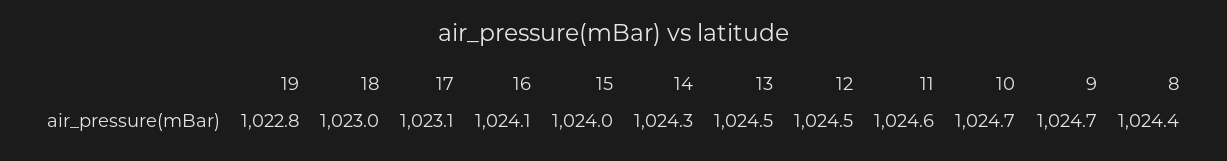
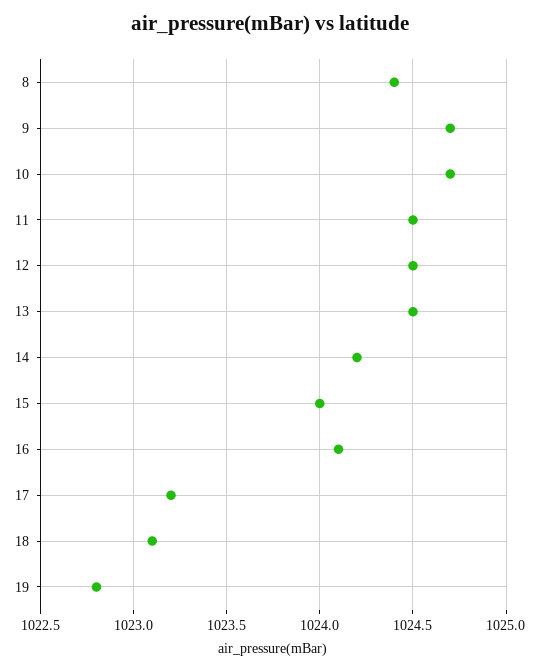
18: 1023 -> 1023.1
17: 1023.1 -> 1023.2
14: 1024.3 -> 1024.2
11: 1024.6 -> 1024.5

